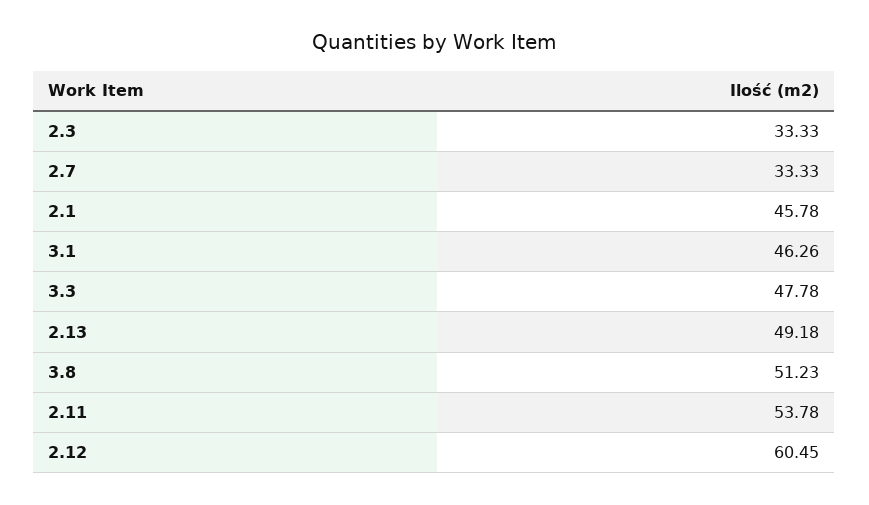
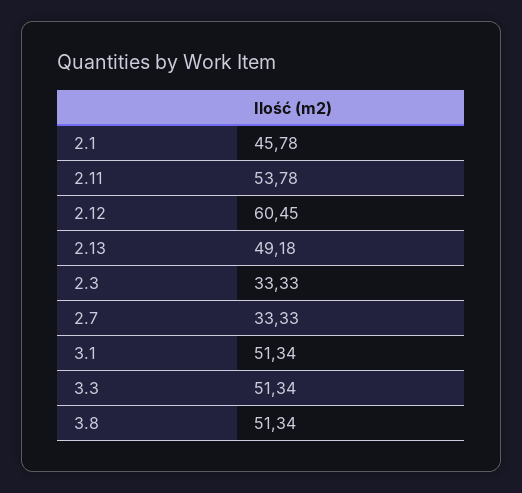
3.1: 46.26 -> 51.34
3.3: 47.78 -> 51.34
3.8: 51.23 -> 51.34

